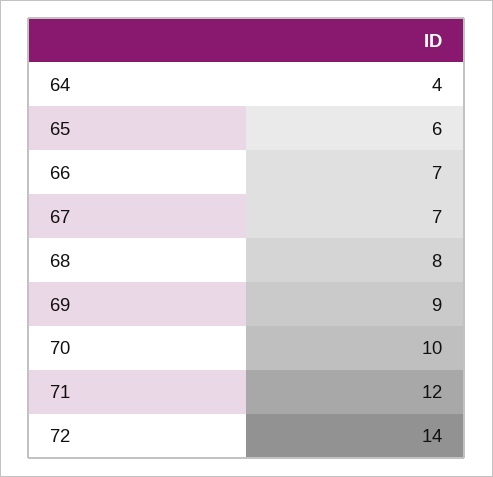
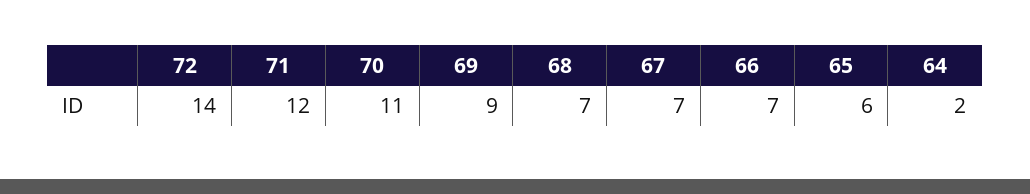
64: 4 -> 2
68: 8 -> 7
70: 10 -> 11

